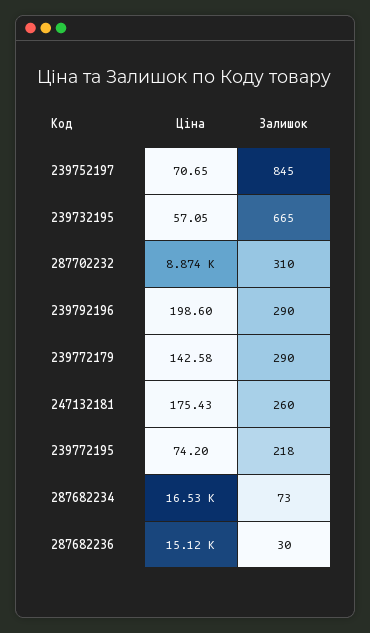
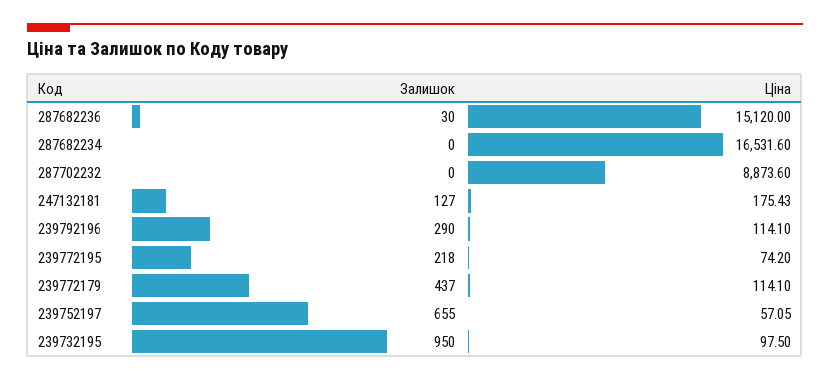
Ціна, 239752197: 70.65 -> 57.05
Залишок, 239752197: 845 -> 655
Ціна, 239732195: 57.05 -> 97.5
Залишок, 239732195: 665 -> 950
Залишок, 287702232: 310 -> 0
Ціна, 239792196: 198.6 -> 114.1
Ціна, 239772179: 142.58 -> 114.1
Залишок, 239772179: 290 -> 437
Залишок, 247132181: 260 -> 127
Залишок, 287682234: 73 -> 0

